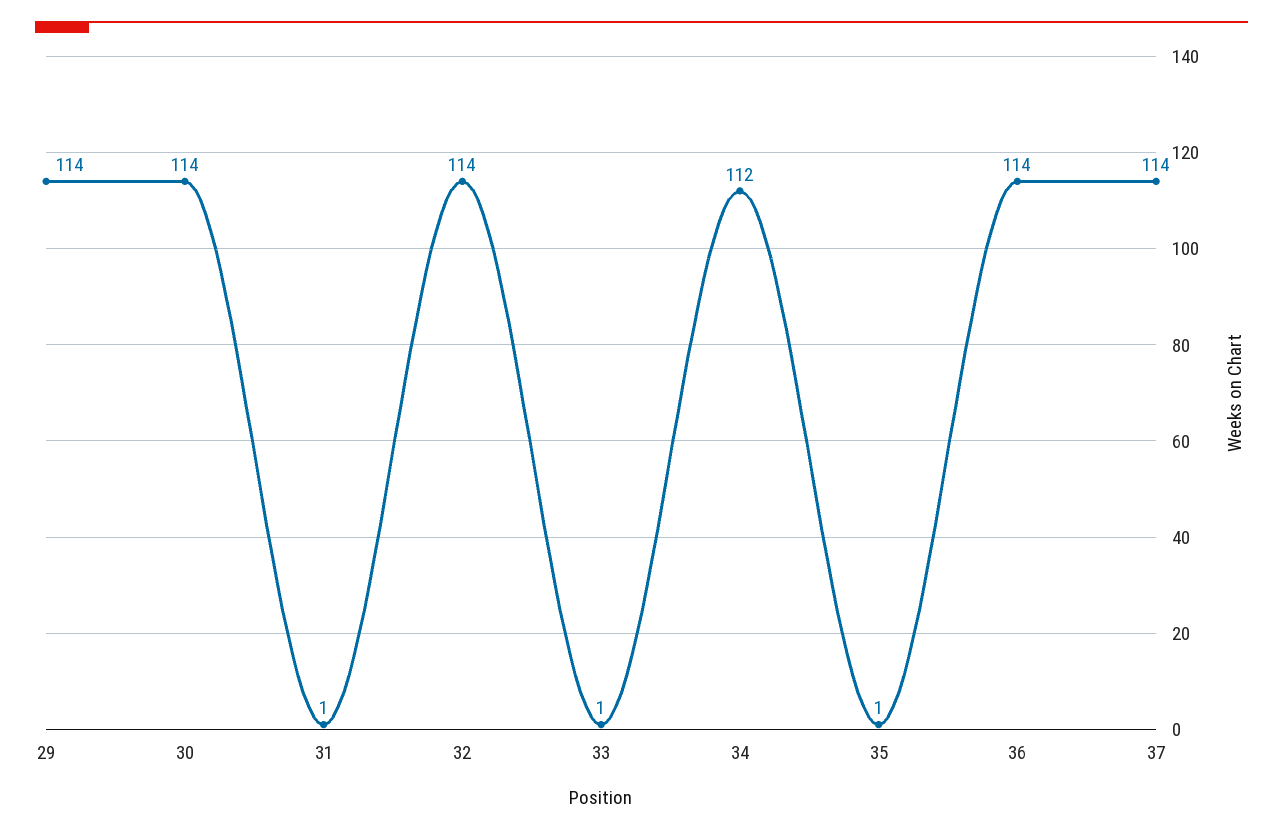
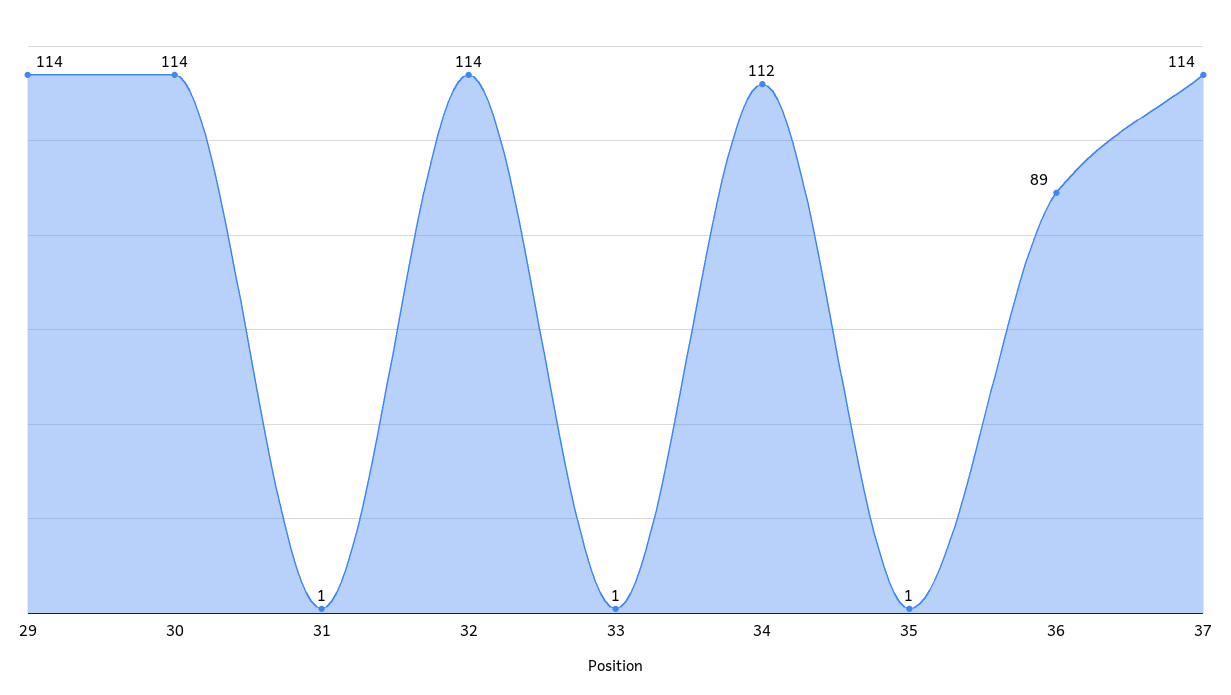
36: 114 -> 89

